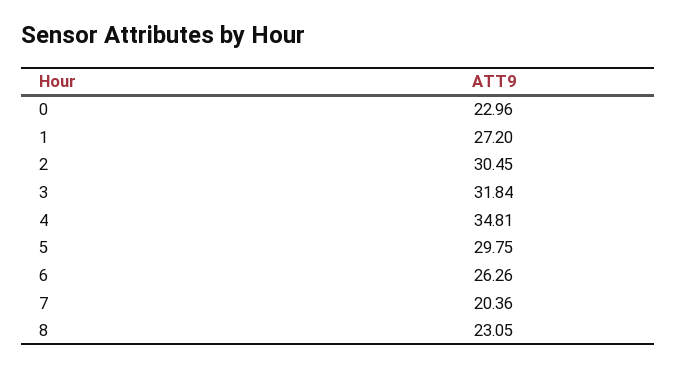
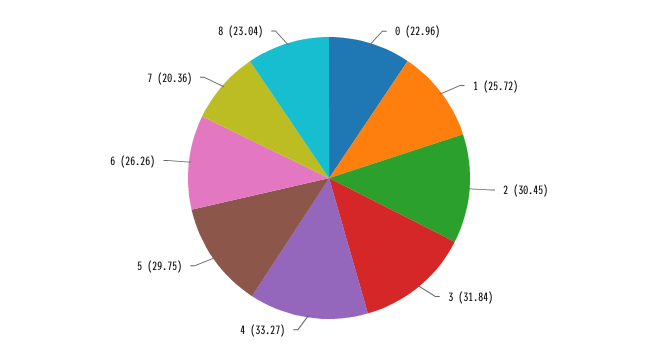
1: 27.2 -> 25.72
4: 34.81 -> 33.27
8: 23.05 -> 23.04

